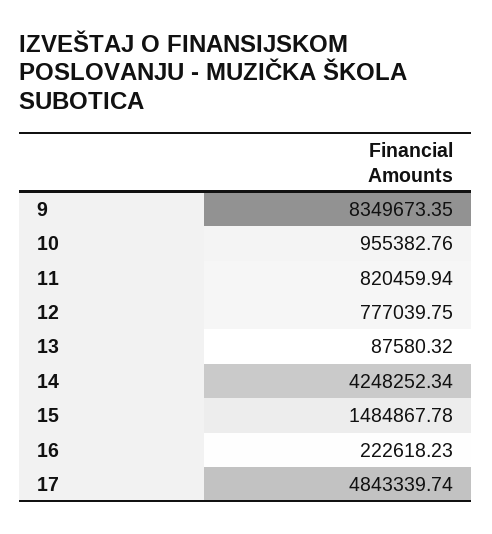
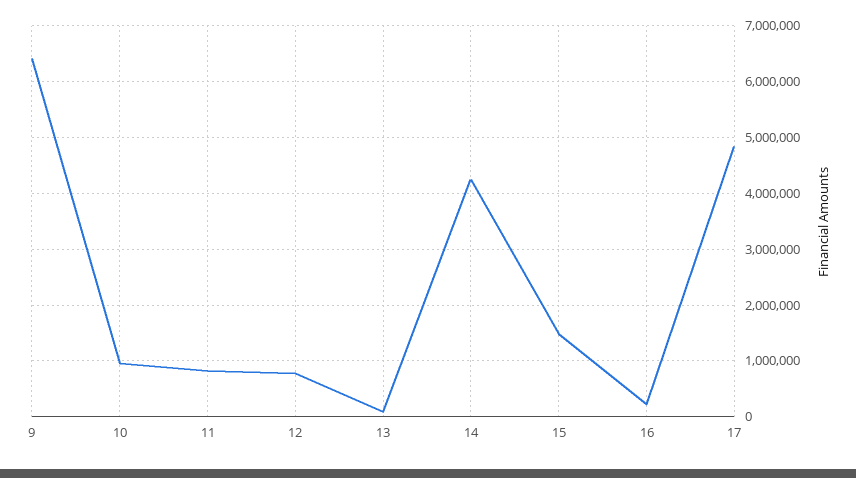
9: 8349673.35 -> 6400000

